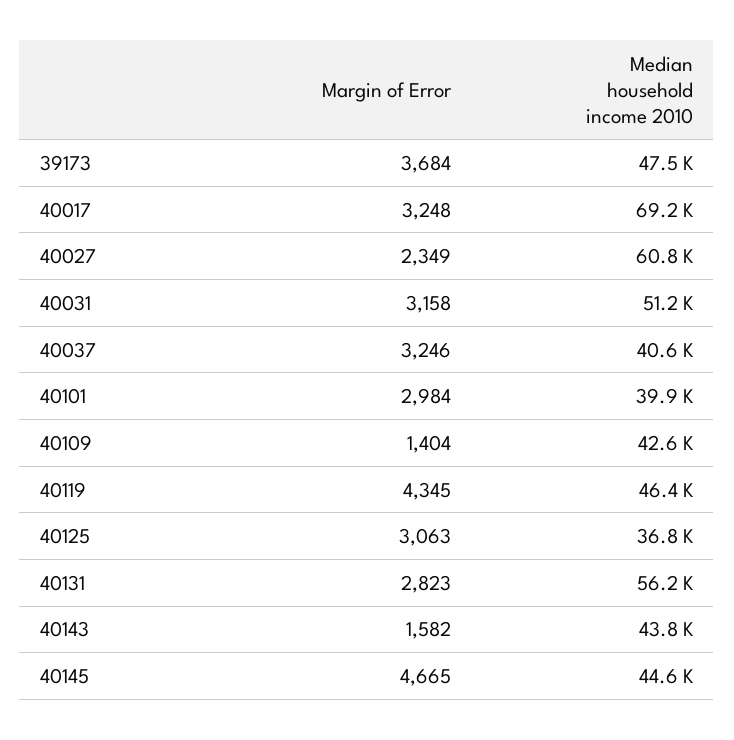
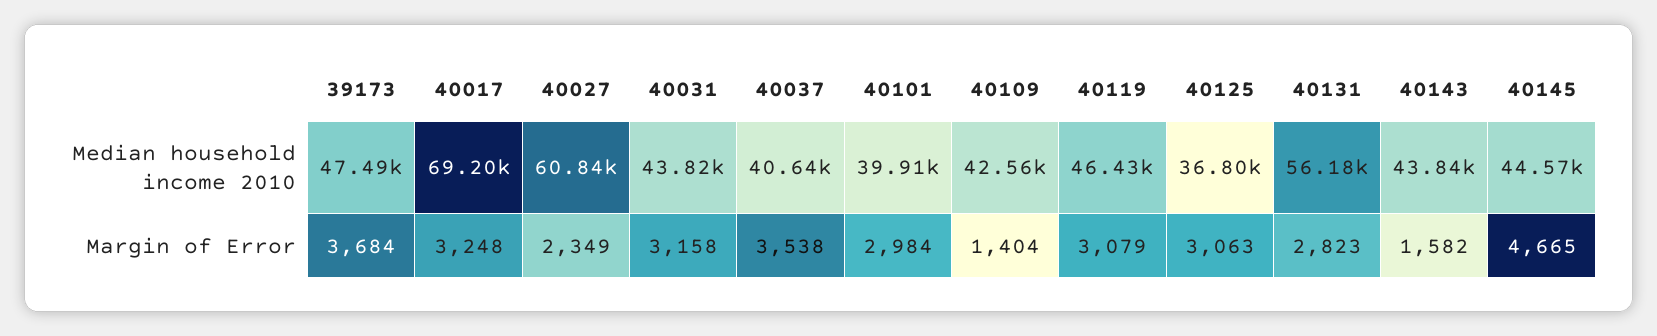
Median household income 2010, 40031: 51200 -> 43820
Margin of Error, 40037: 3246 -> 3538
Margin of Error, 40119: 4345 -> 3079

